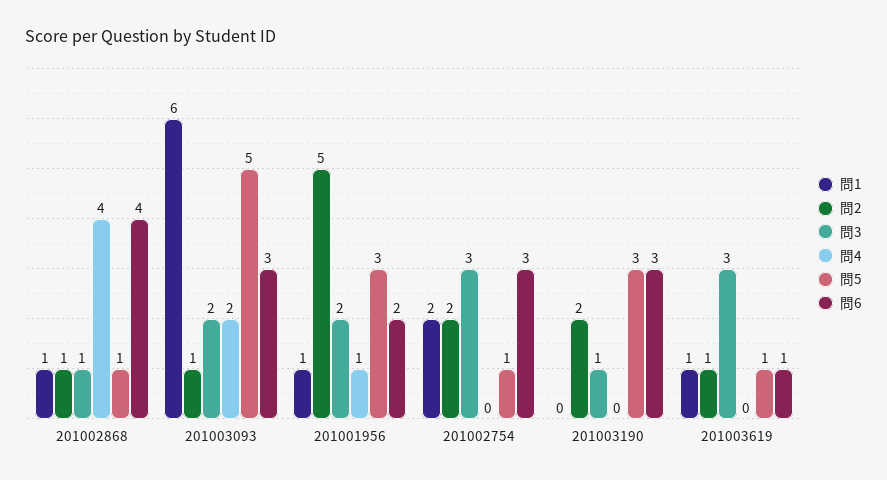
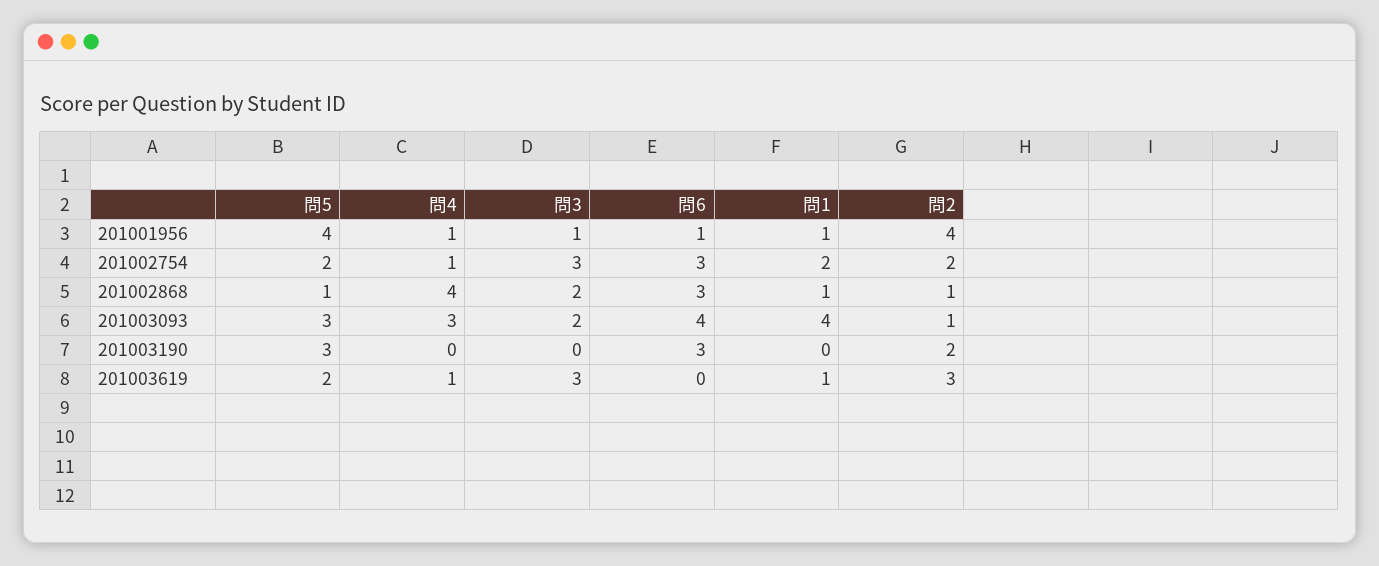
問3, 201002868: 1 -> 2
問6, 201002868: 4 -> 3
問1, 201003093: 6 -> 4
問4, 201003093: 2 -> 3
問5, 201003093: 5 -> 3
問6, 201003093: 3 -> 4
問2, 201001956: 5 -> 4
問3, 201001956: 2 -> 1
問5, 201001956: 3 -> 4
問6, 201001956: 2 -> 1
問4, 201002754: 0 -> 1
問5, 201002754: 1 -> 2
問3, 201003190: 1 -> 0
問2, 201003619: 1 -> 3
問4, 201003619: 0 -> 1
問5, 201003619: 1 -> 2
問6, 201003619: 1 -> 0

